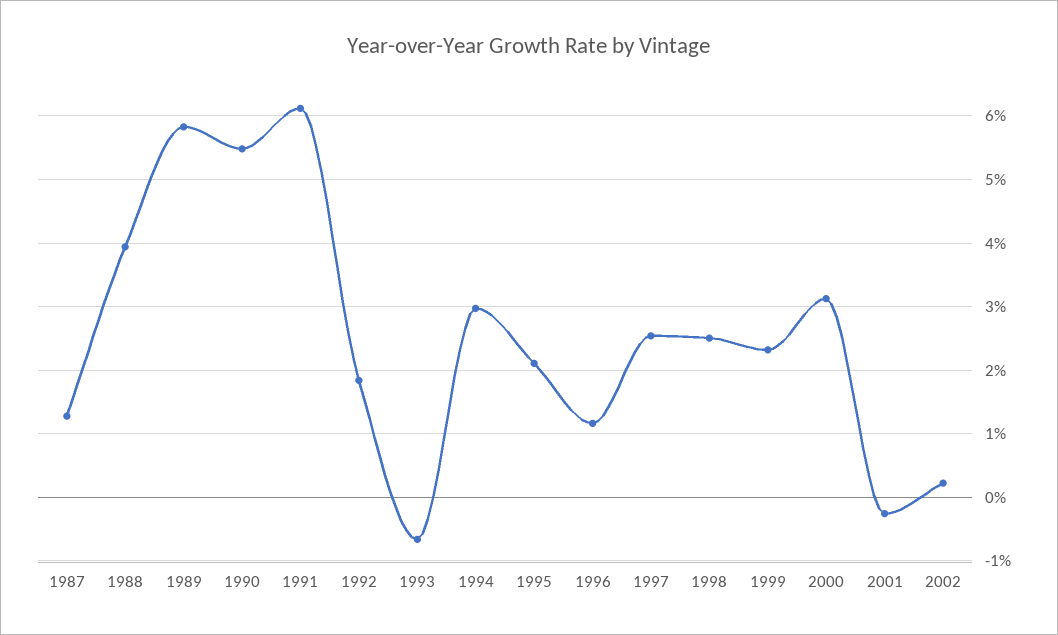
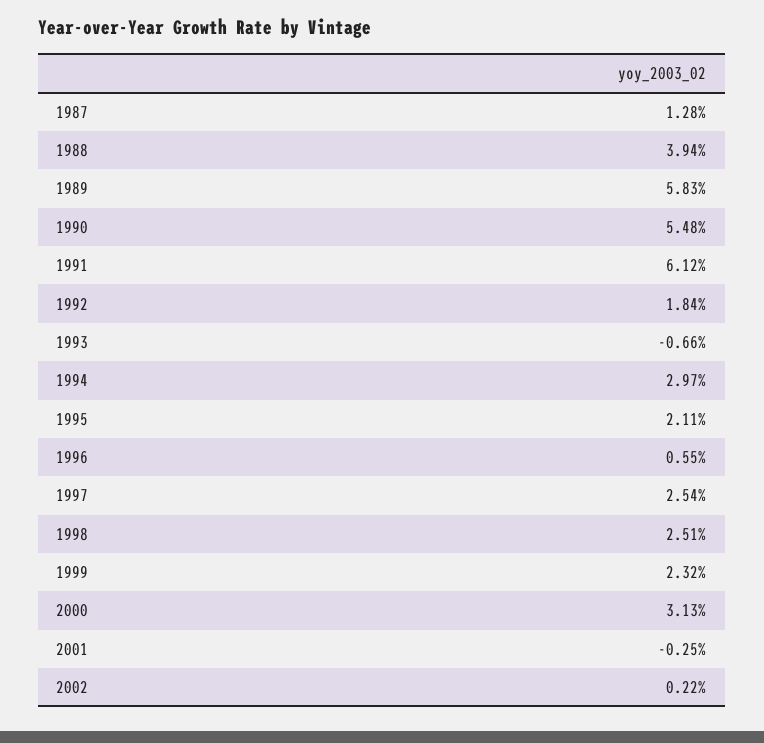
1996: 1.2 -> 0.55

